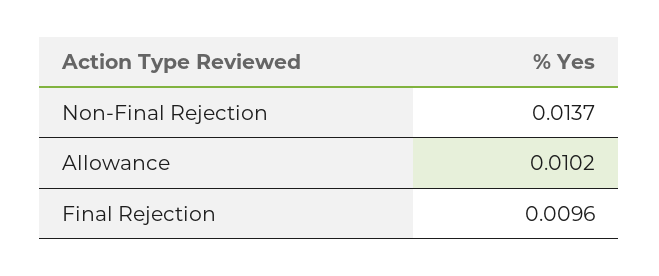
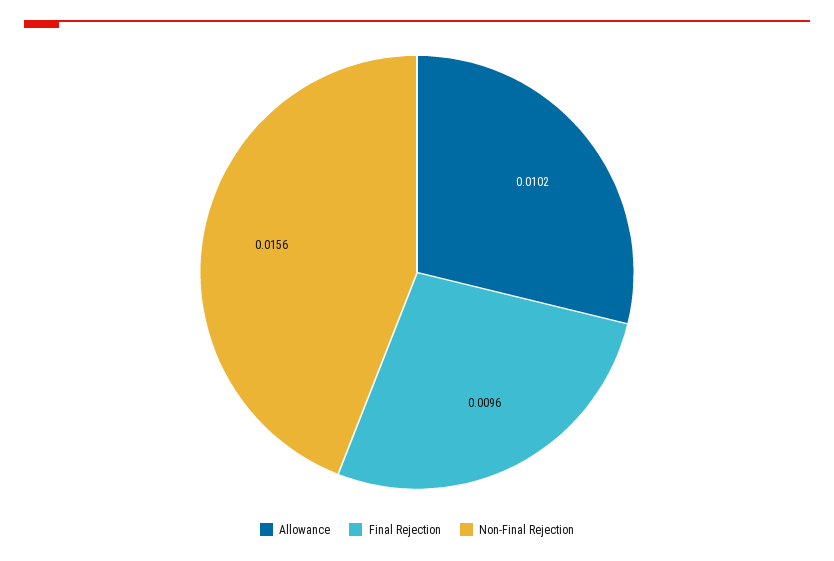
Non-Final Rejection: 0.0137 -> 0.0156

